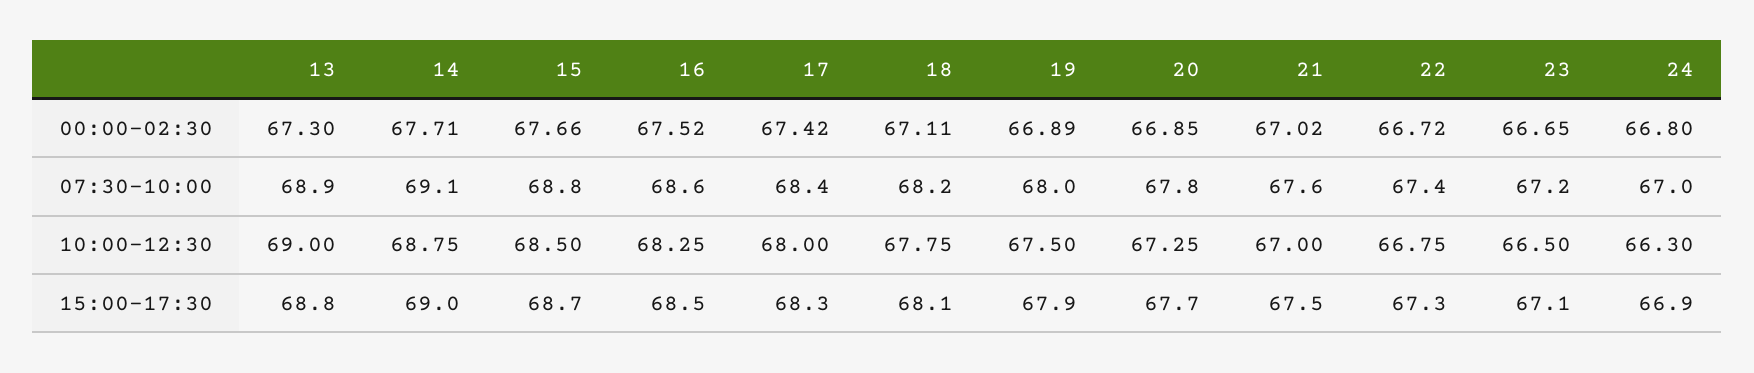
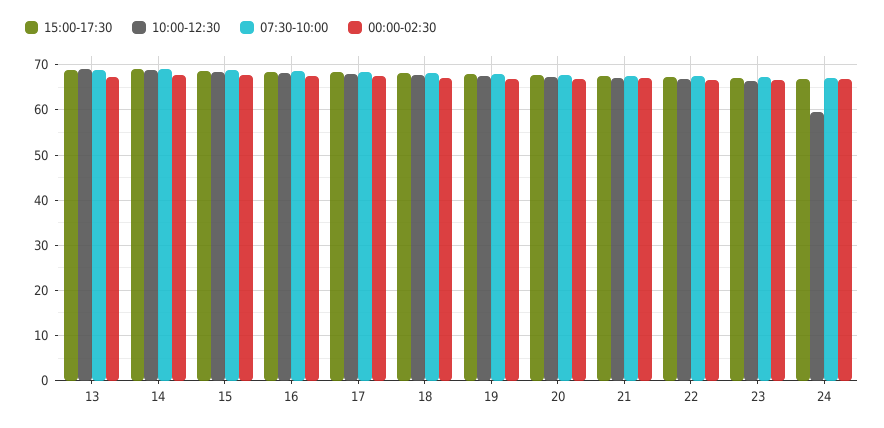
10:00-12:30, 24: 66.3 -> 60

